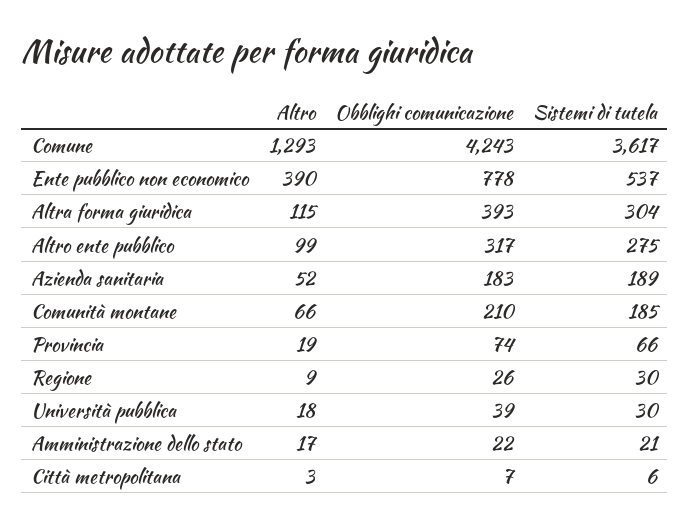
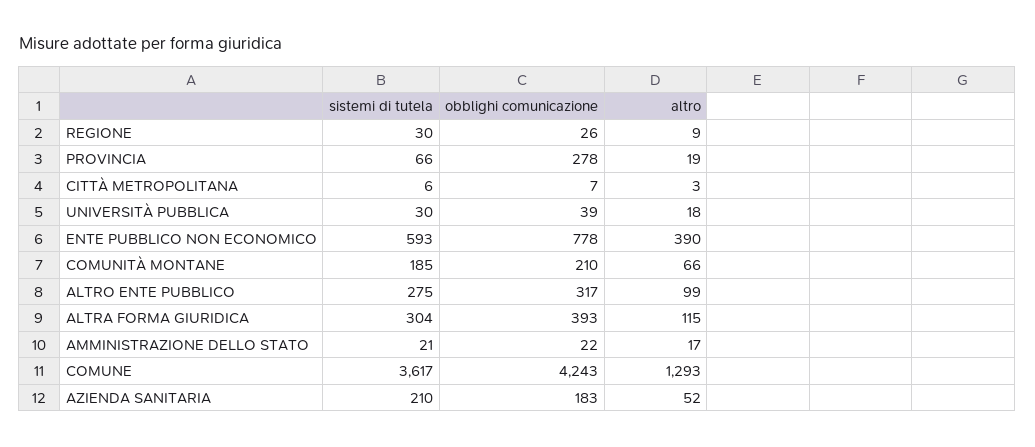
Sistemi di tutela, Ente pubblico non economico: 537 -> 593
Sistemi di tutela, Azienda sanitaria: 189 -> 210
Obblighi comunicazione, Provincia: 74 -> 278

